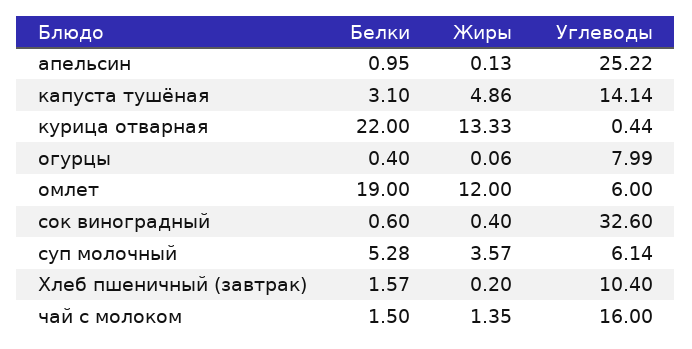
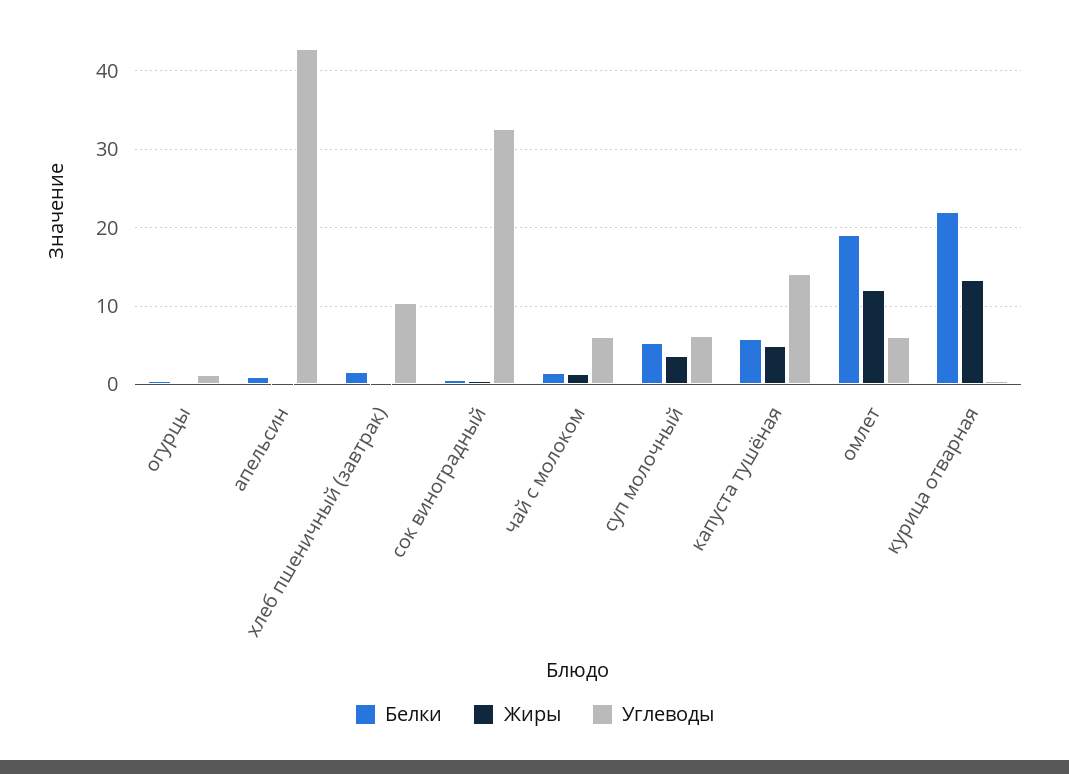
Углеводы, апельсин: 25.22 -> 43
Белки, капуста тушёная: 3.1 -> 6
Углеводы, огурцы: 7.99 -> 1
Углеводы, чай с молоком: 16 -> 6

